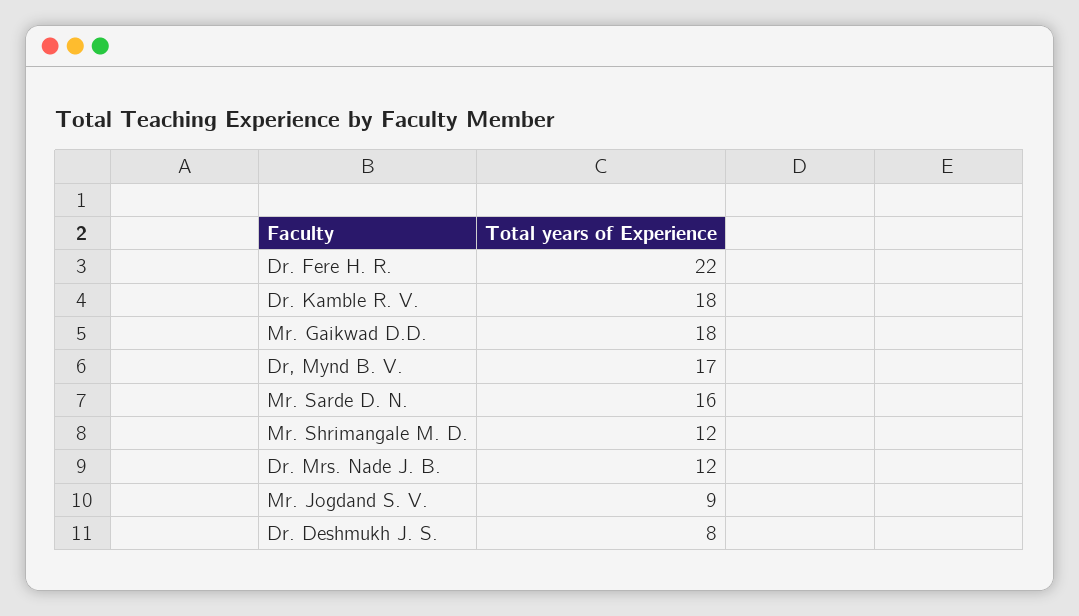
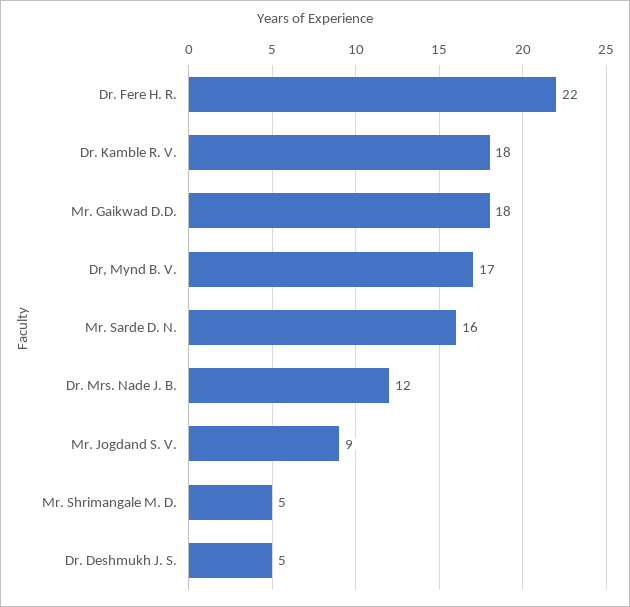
Mr. Shrimangale M. D.: 12 -> 5
Dr. Deshmukh J. S.: 8 -> 5

